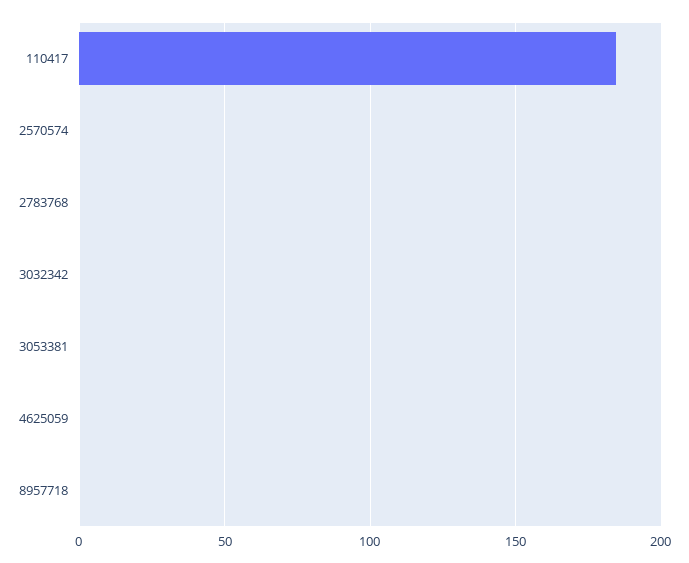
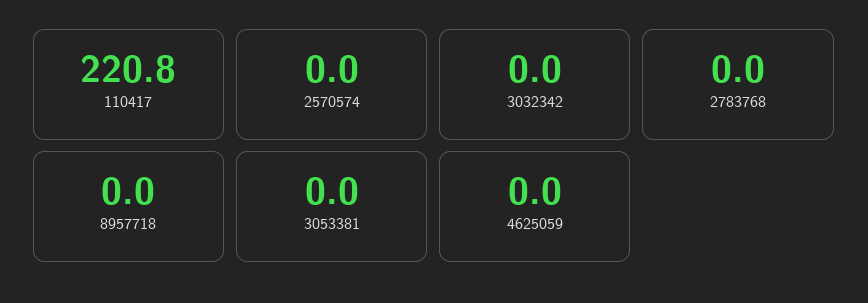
110417: 185 -> 220.8

